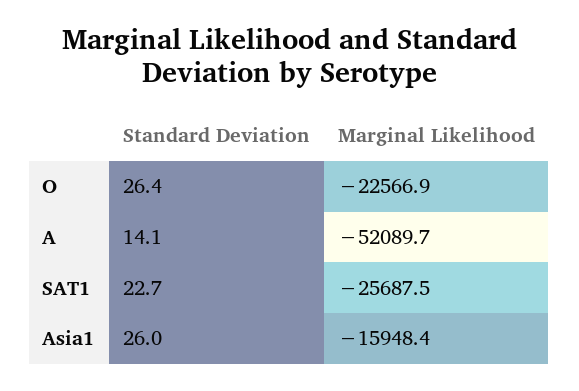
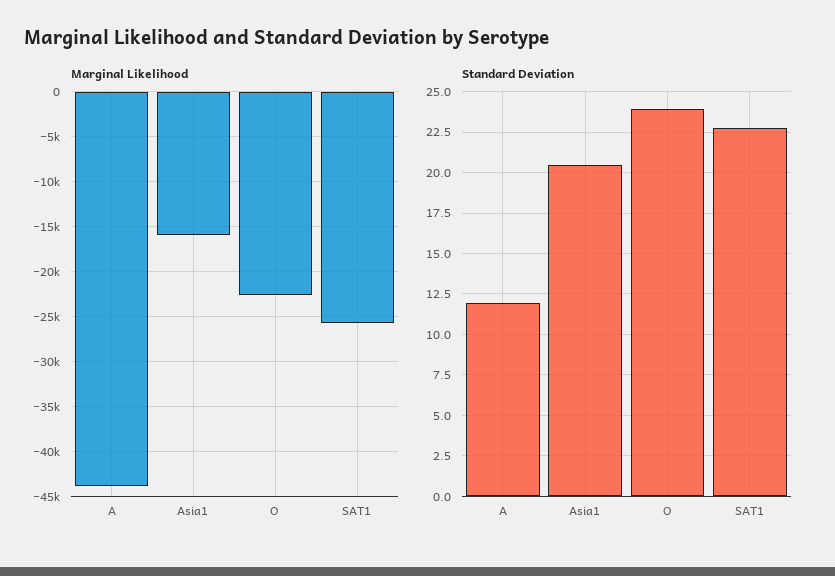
Standard Deviation, O: 26.4 -> 24
Standard Deviation, A: 14.1 -> 12
Marginal Likelihood, A: -52089.7 -> -44000
Standard Deviation, Asia1: 26 -> 20.5

